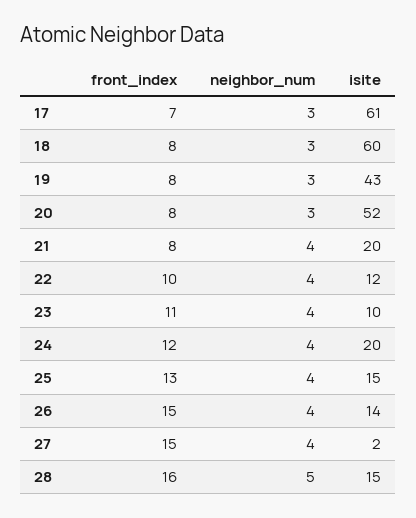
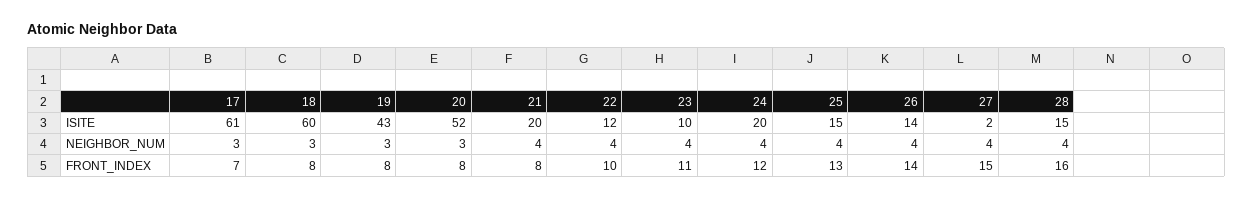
front_index, 26: 15 -> 14
neighbor_num, 28: 5 -> 4

